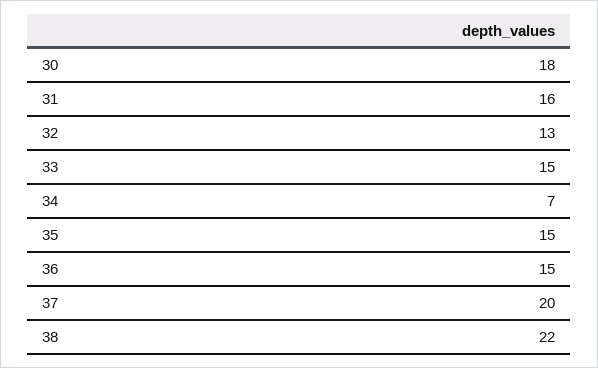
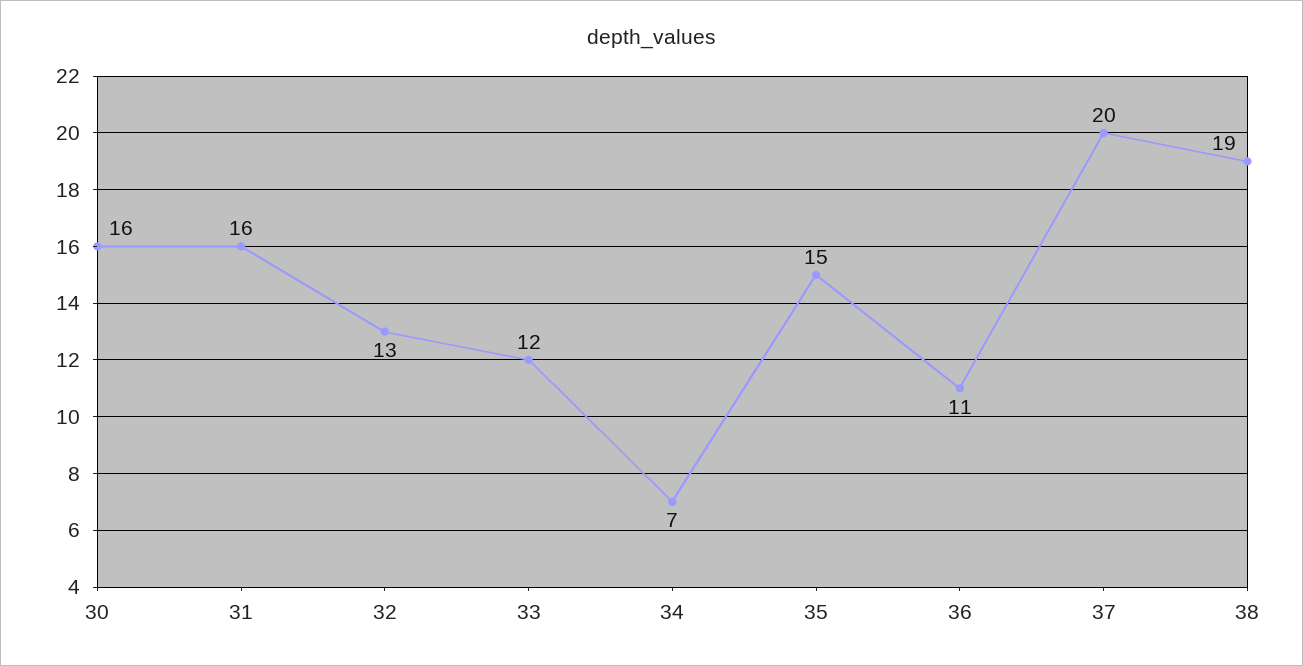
30: 18 -> 16
33: 15 -> 12
36: 15 -> 11
38: 22 -> 19

